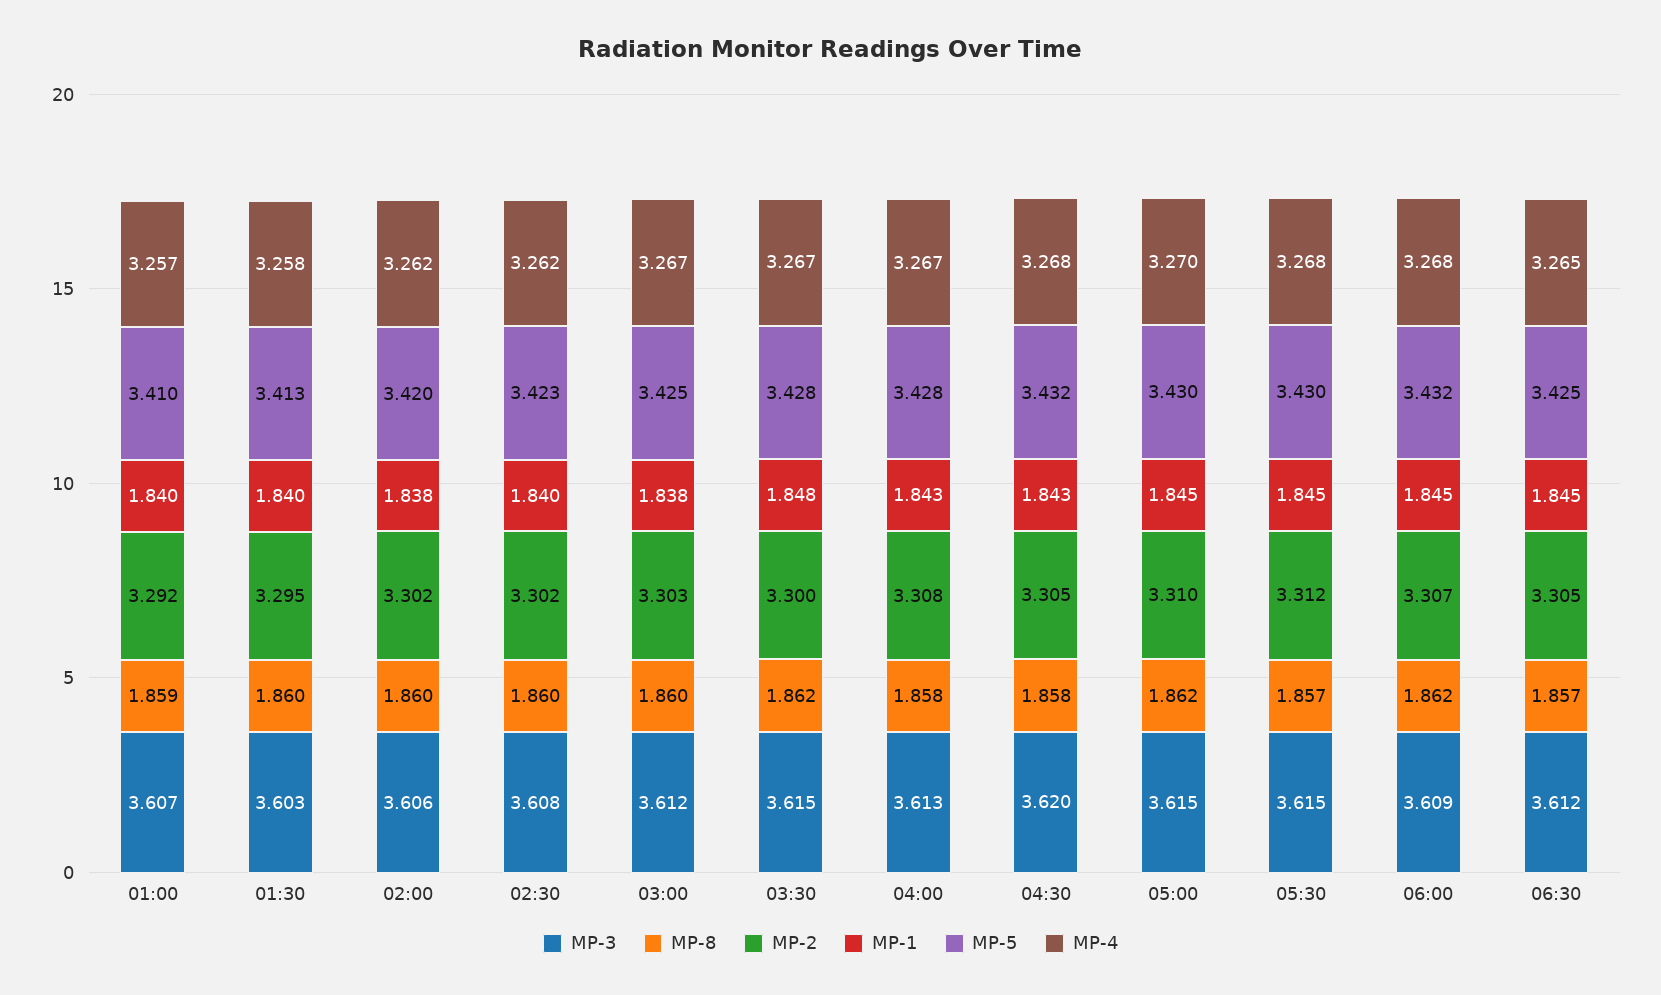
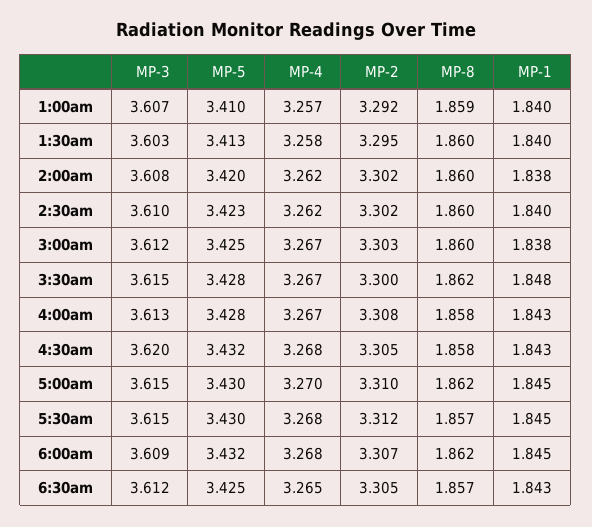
MP-3, 02:00: 3.606 -> 3.608
MP-3, 02:30: 3.608 -> 3.61
MP-1, 06:30: 1.845 -> 1.843

